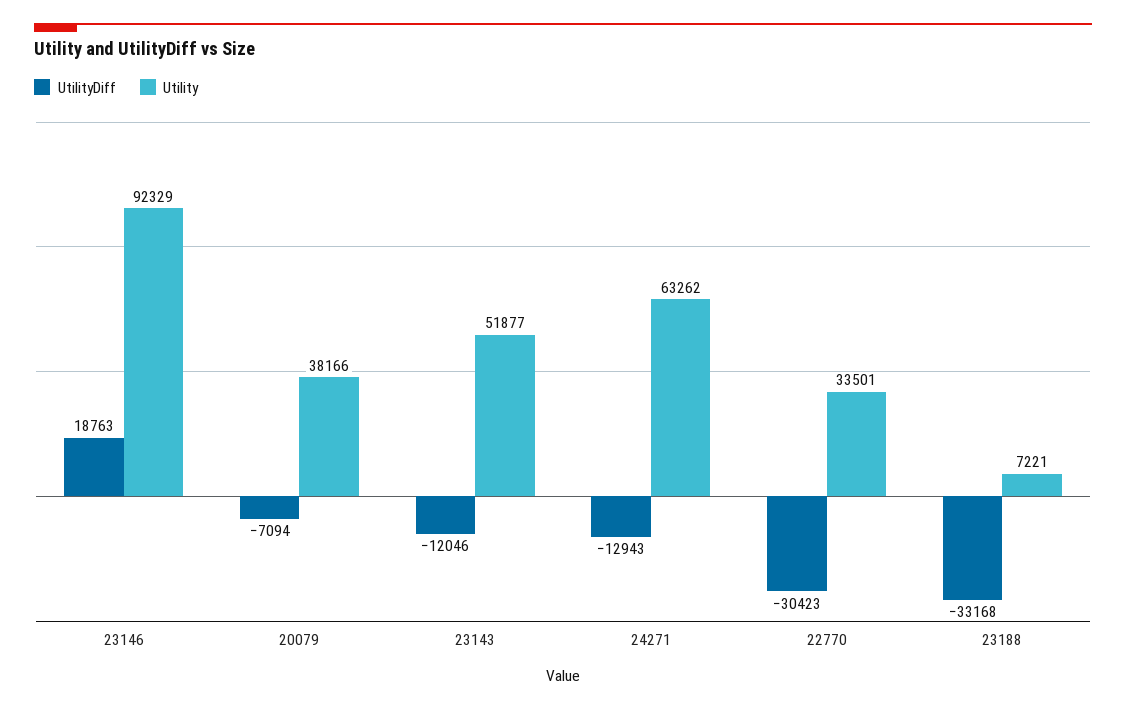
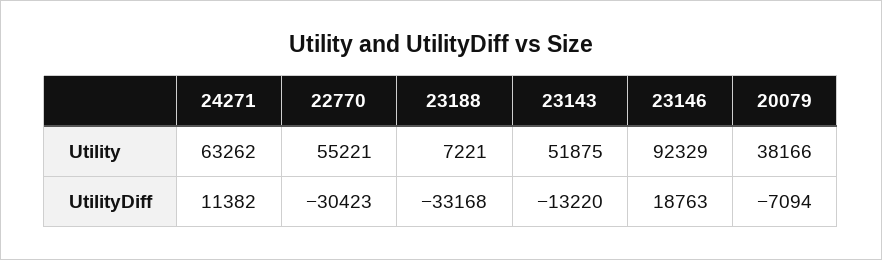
UtilityDiff, 23143: -12046 -> -13220
Utility, 23143: 51877 -> 51875
UtilityDiff, 24271: -12943 -> 11382
Utility, 22770: 33501 -> 55221

